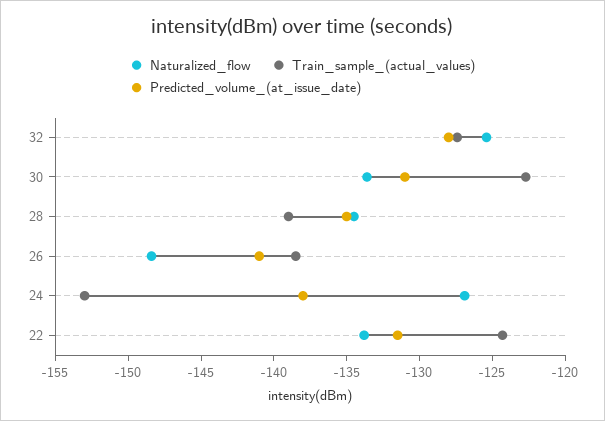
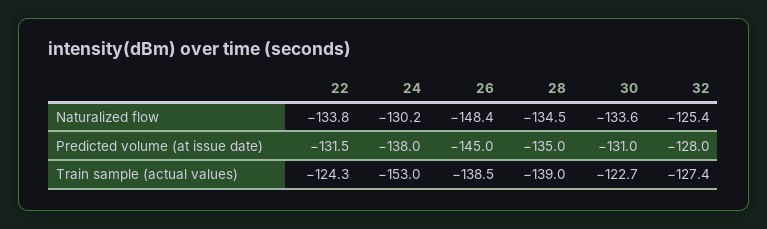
Predicted_volume_(at_issue_date), 26: -141 -> -145
Naturalized_flow, 24: -127 -> -130.2

